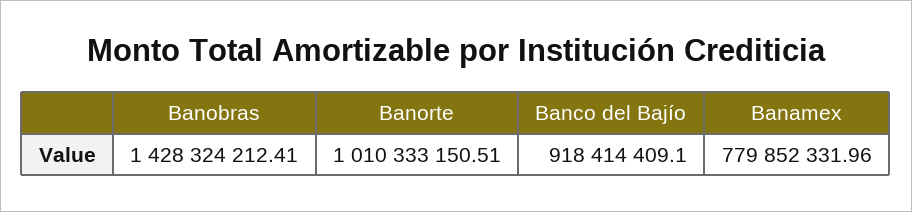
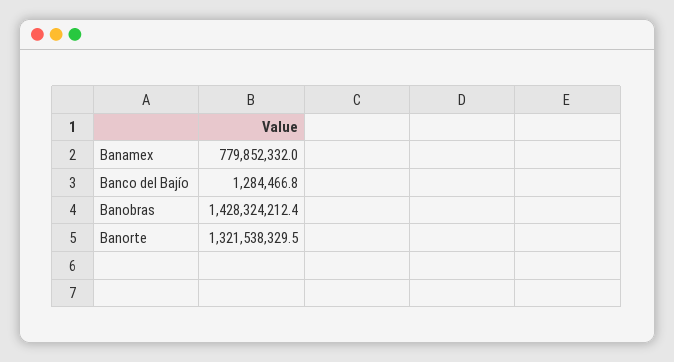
Banorte: 1010333150.51 -> 1321538329.5
Banco del Bajío: 918414409.1 -> 1284466.8

